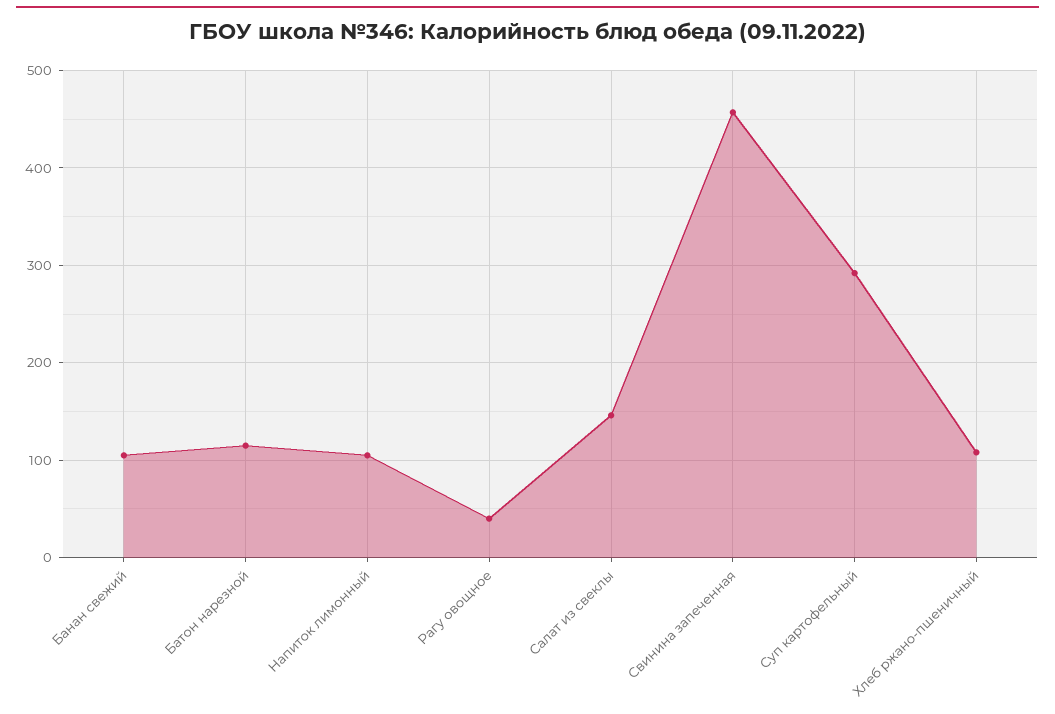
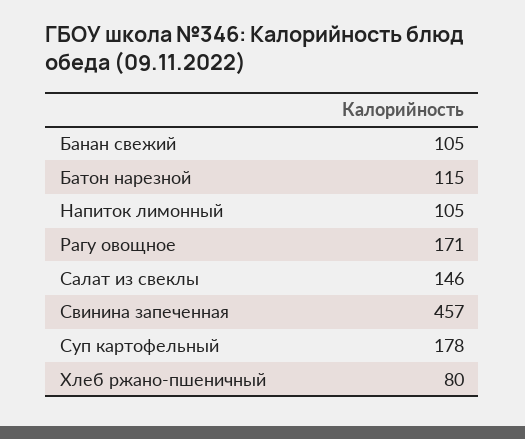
Рагу овощное: 40 -> 171
Суп картофельный: 290 -> 178
Хлеб ржано-пшеничный: 110 -> 80

